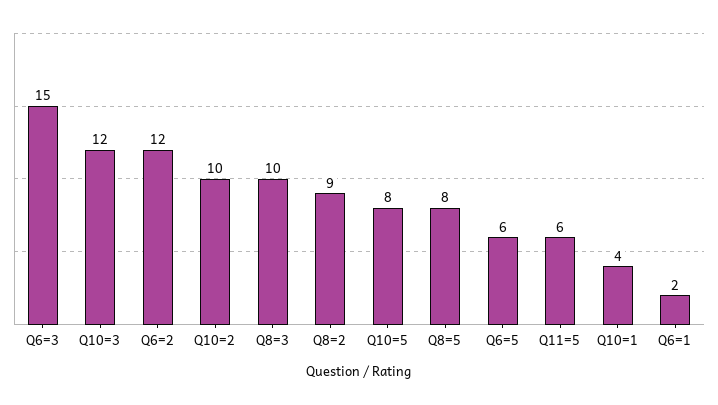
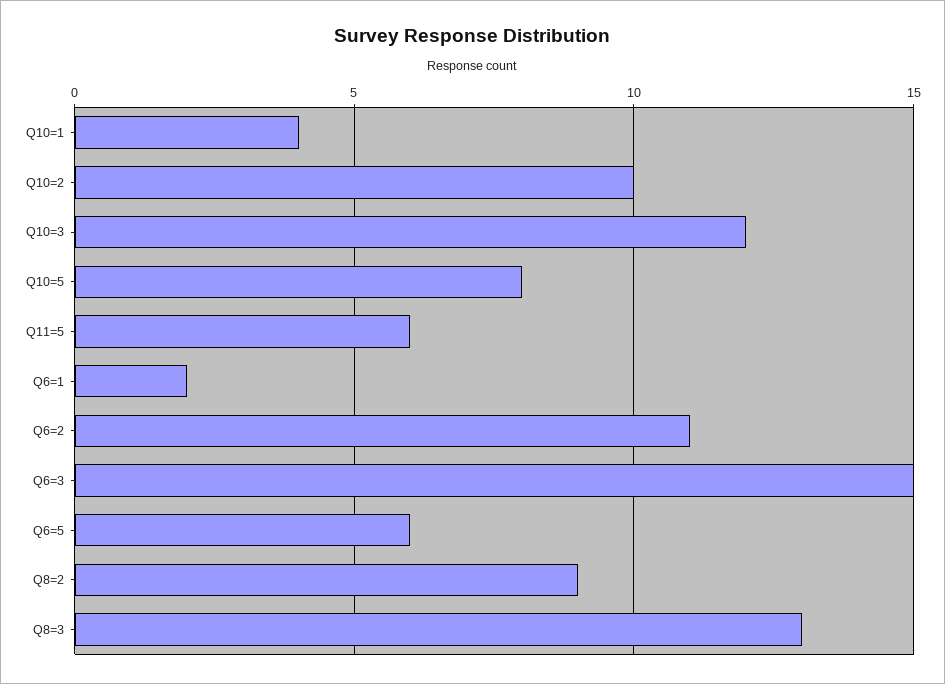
Q6=2: 12 -> 11
Q8=3: 10 -> 13
Q8=5: 8 -> none

